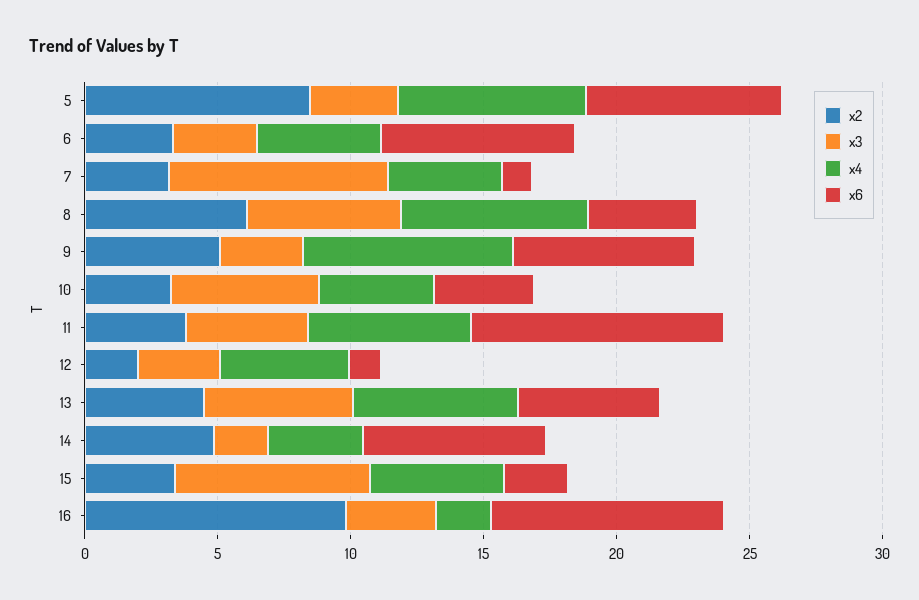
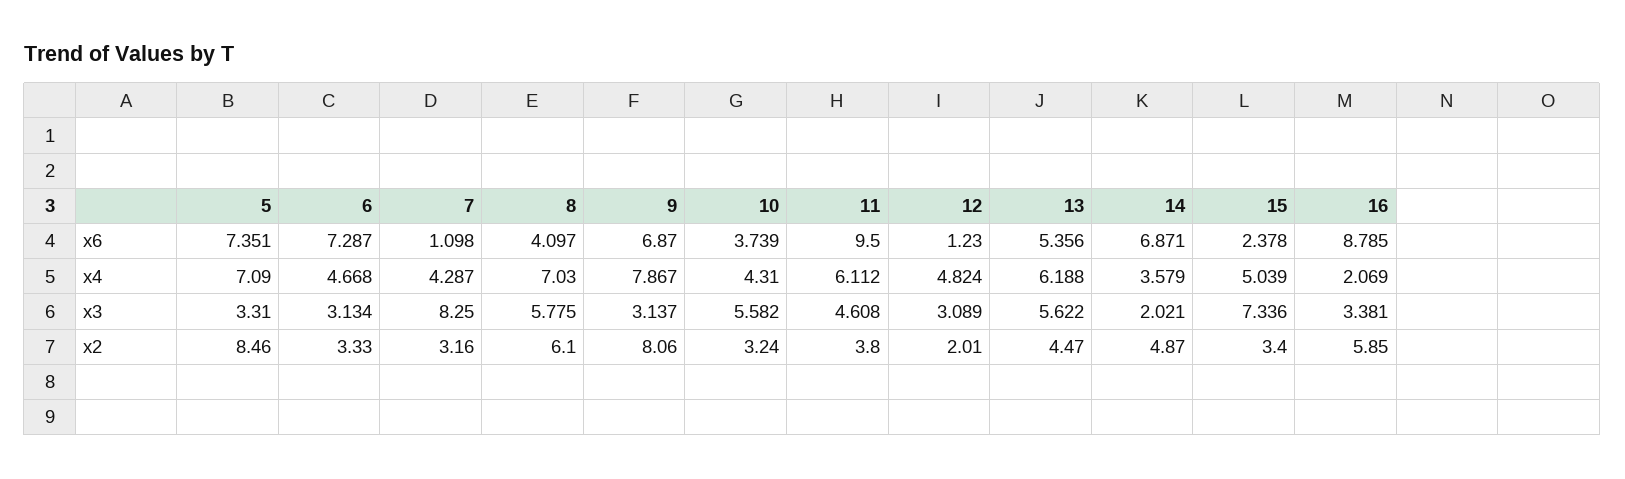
x2, 9: 5 -> 8.06
x2, 16: 10 -> 5.85

